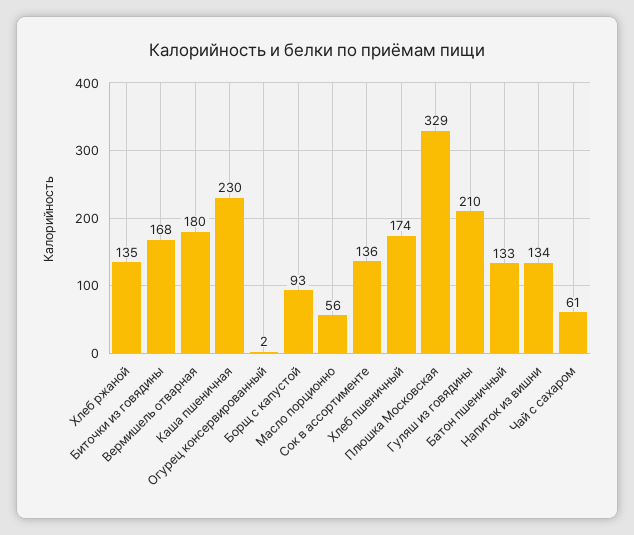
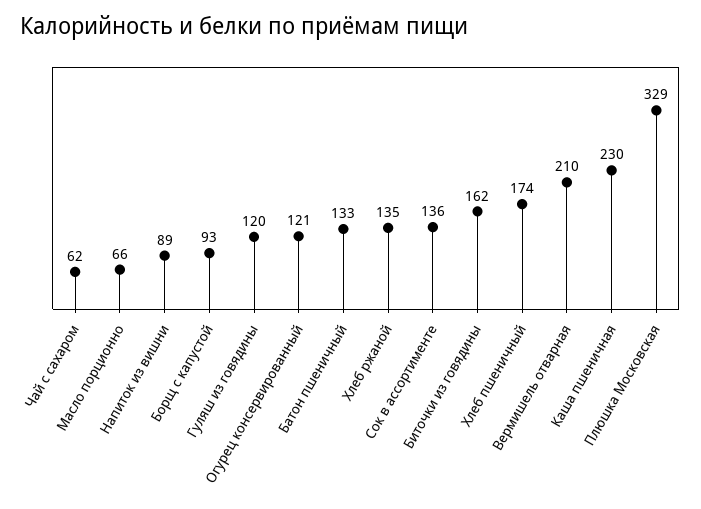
Биточки из говядины: 168 -> 162
Вермишель отварная: 180 -> 210
Огурец консервированный: 2 -> 121
Масло порционно: 56 -> 66
Гуляш из говядины: 210 -> 120
Напиток из вишни: 134 -> 89
Чай с сахаром: 61 -> 62

